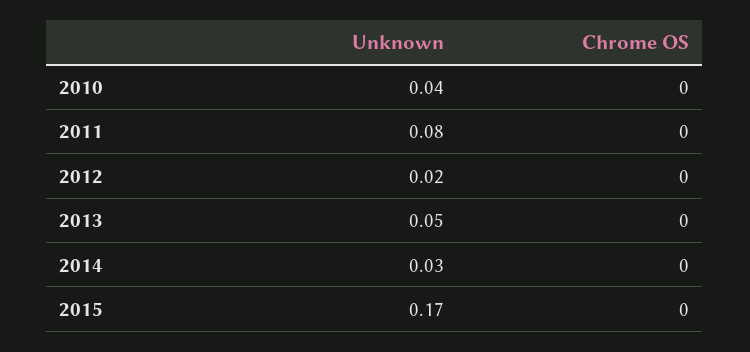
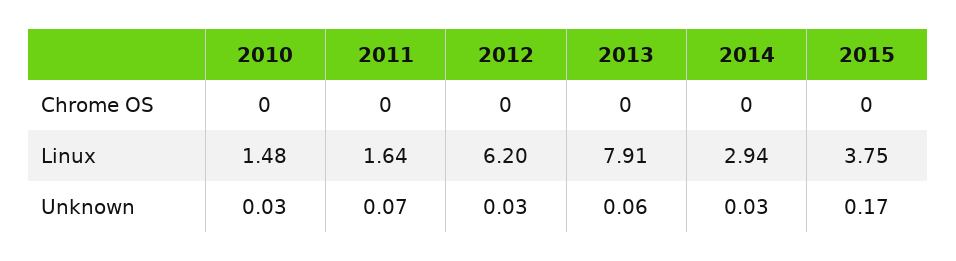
Unknown, 2010: 0.04 -> 0.03
Unknown, 2011: 0.08 -> 0.07
Unknown, 2012: 0.02 -> 0.03
Unknown, 2013: 0.05 -> 0.06
Linux, 2010: none -> 1.48
Linux, 2011: none -> 1.64
Linux, 2012: none -> 6.2
Linux, 2013: none -> 7.91
Linux, 2014: none -> 2.94
Linux, 2015: none -> 3.75

